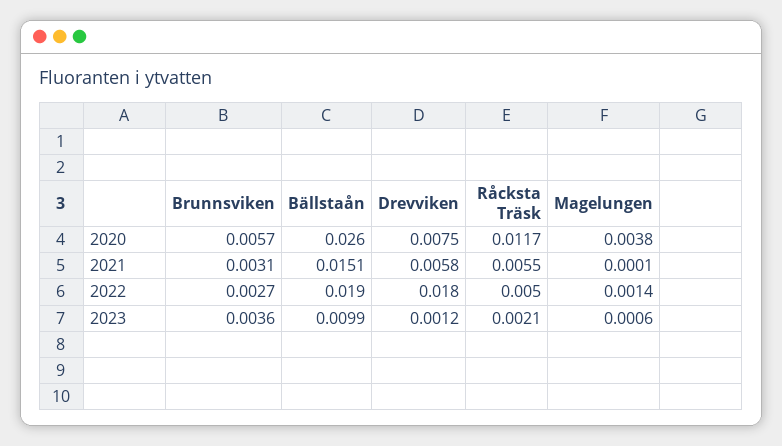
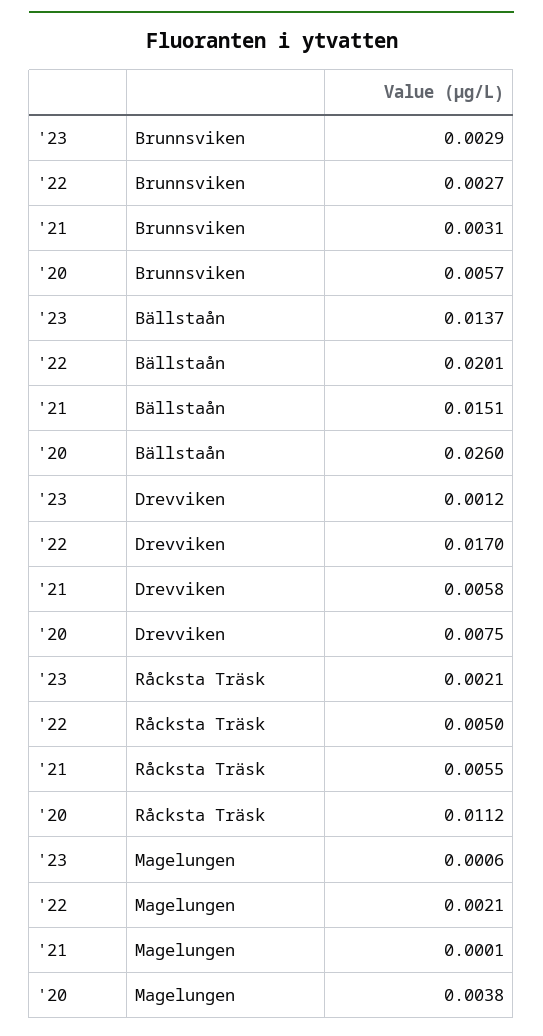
Råcksta Träsk, 2020: 0.0117 -> 0.0112
Bällstaån, 2022: 0.019 -> 0.0201
Drevviken, 2022: 0.018 -> 0.017
Magelungen, 2022: 0.0014 -> 0.0021
Brunnsviken, 2023: 0.0036 -> 0.0029
Bällstaån, 2023: 0.0099 -> 0.0137

